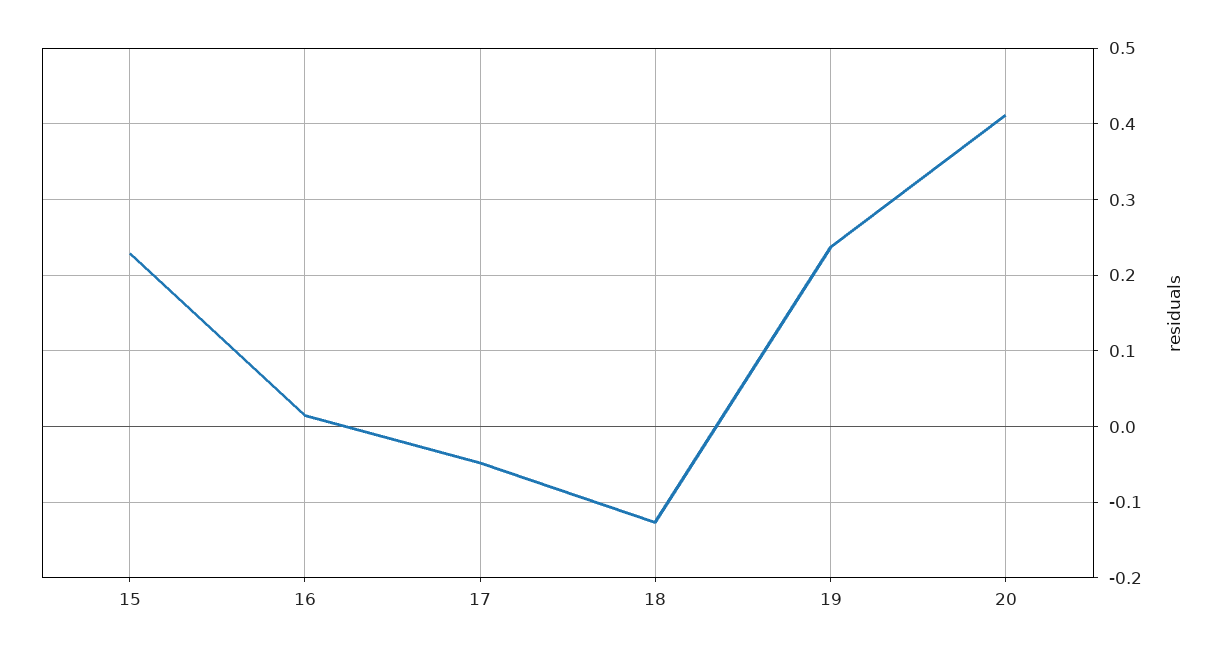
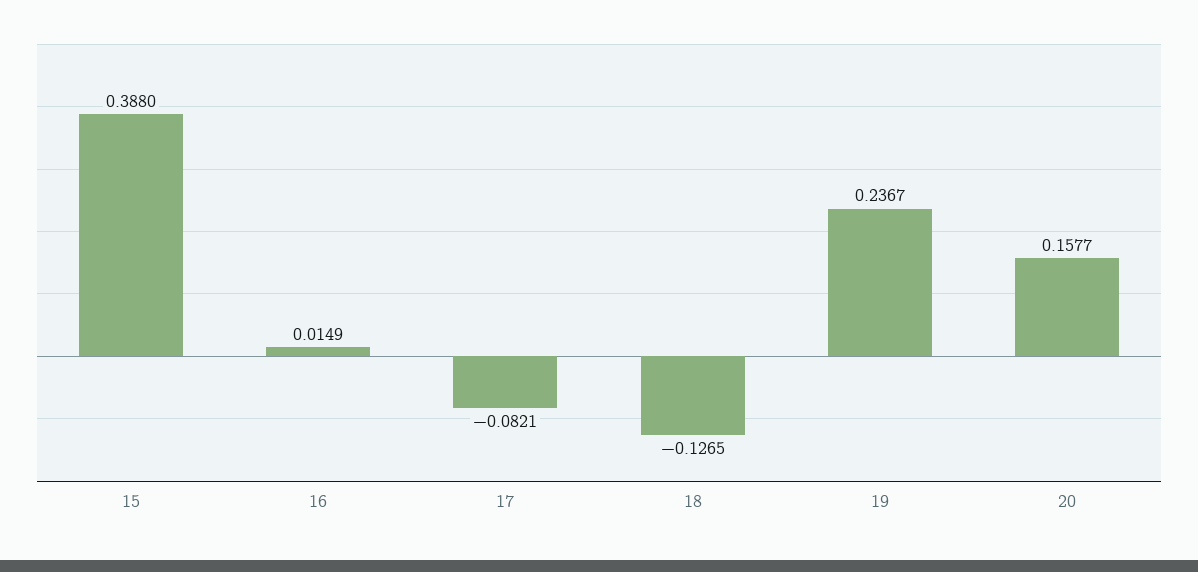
15: 0.23 -> 0.388
17: -0.05 -> -0.0821
20: 0.41 -> 0.1577

